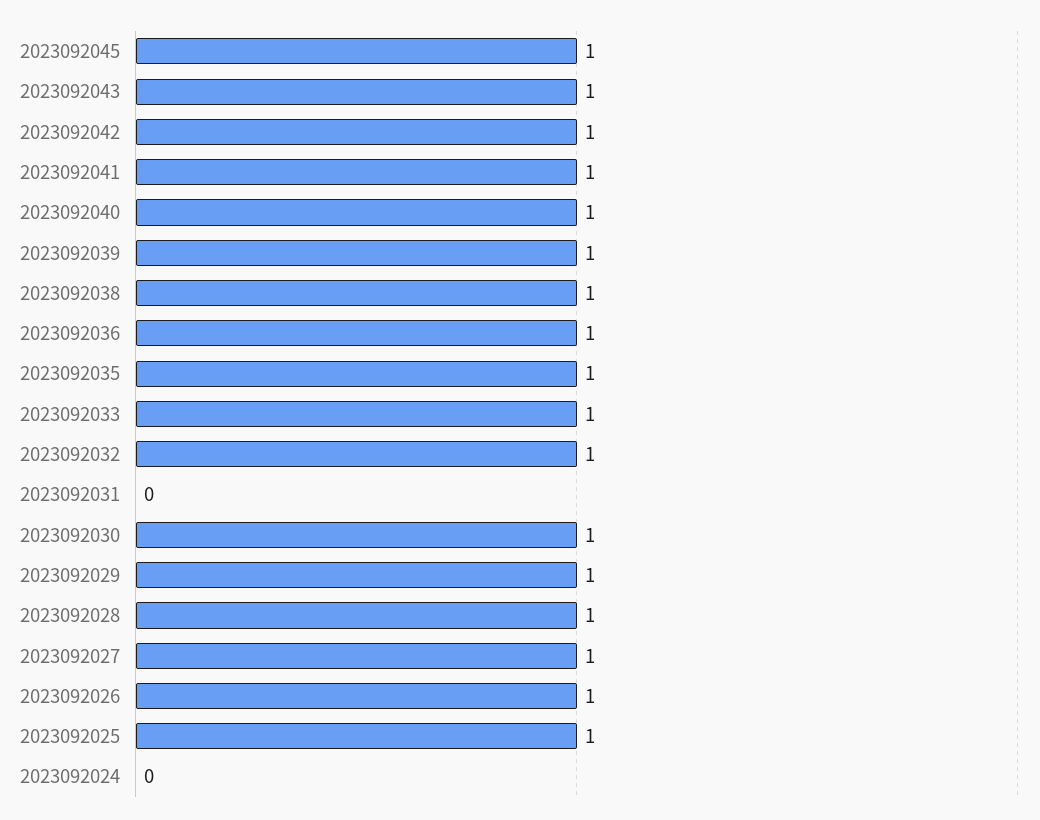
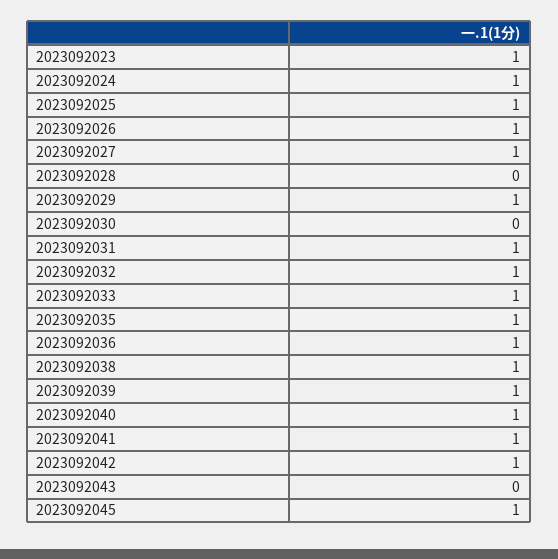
2023092043: 1 -> 0
2023092031: 0 -> 1
2023092030: 1 -> 0
2023092028: 1 -> 0
2023092024: 0 -> 1
2023092023: none -> 1

